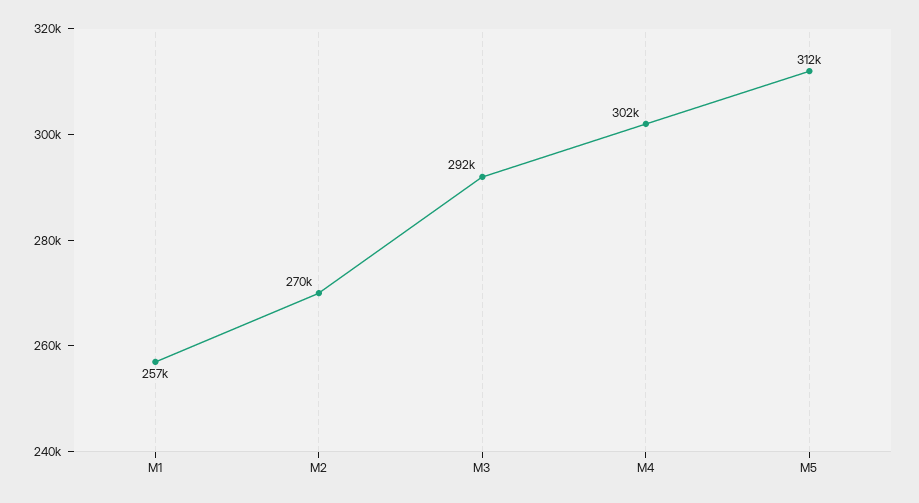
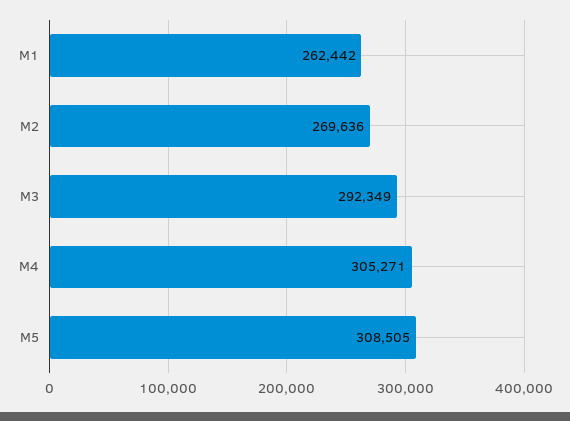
M1: 257000 -> 262442
M4: 302000 -> 305271
M5: 312000 -> 308505

